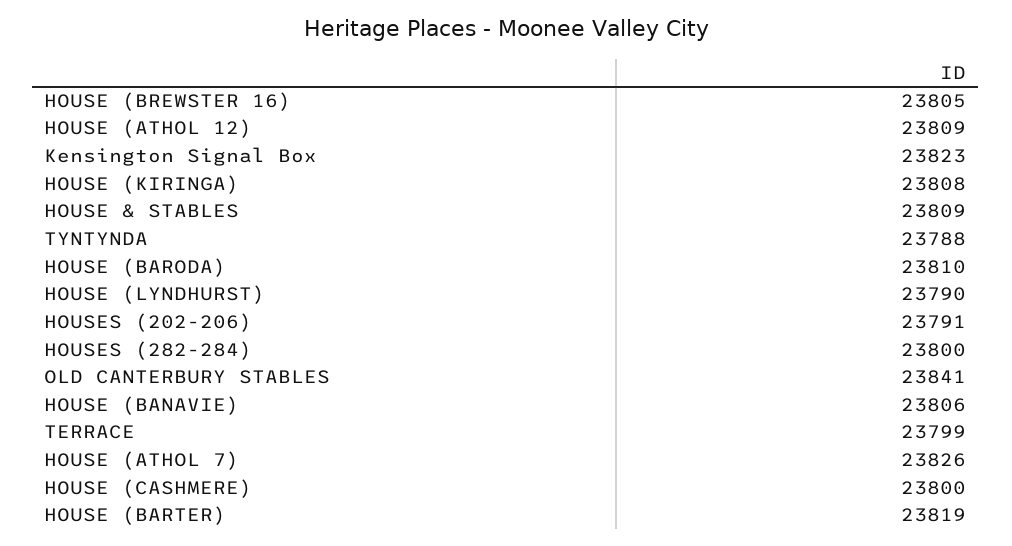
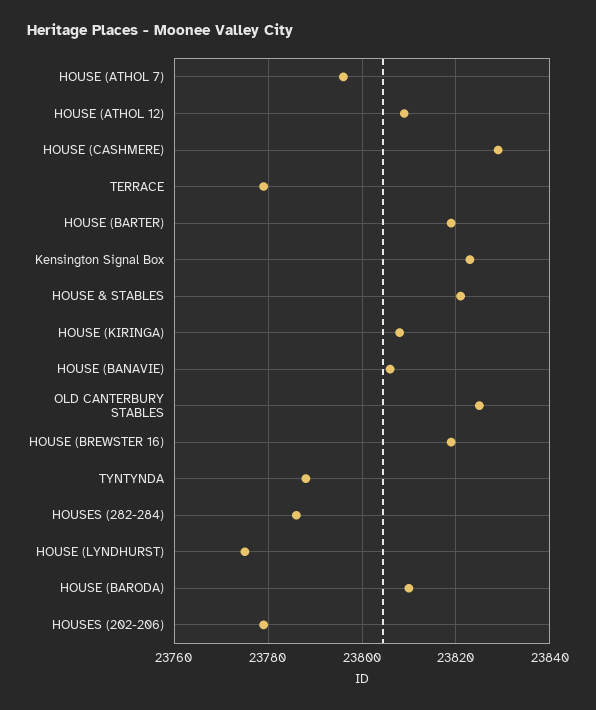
HOUSE (BREWSTER 16): 23805 -> 23820
HOUSE & STABLES: 23809 -> 23820
HOUSE (LYNDHURST): 23790 -> 23775
HOUSES (202-206): 23791 -> 23780
HOUSES (282-284): 23800 -> 23785
OLD CANTERBURY STABLES: 23841 -> 23825
TERRACE: 23799 -> 23780
HOUSE (ATHOL 7): 23826 -> 23795
HOUSE (CASHMERE): 23800 -> 23830

